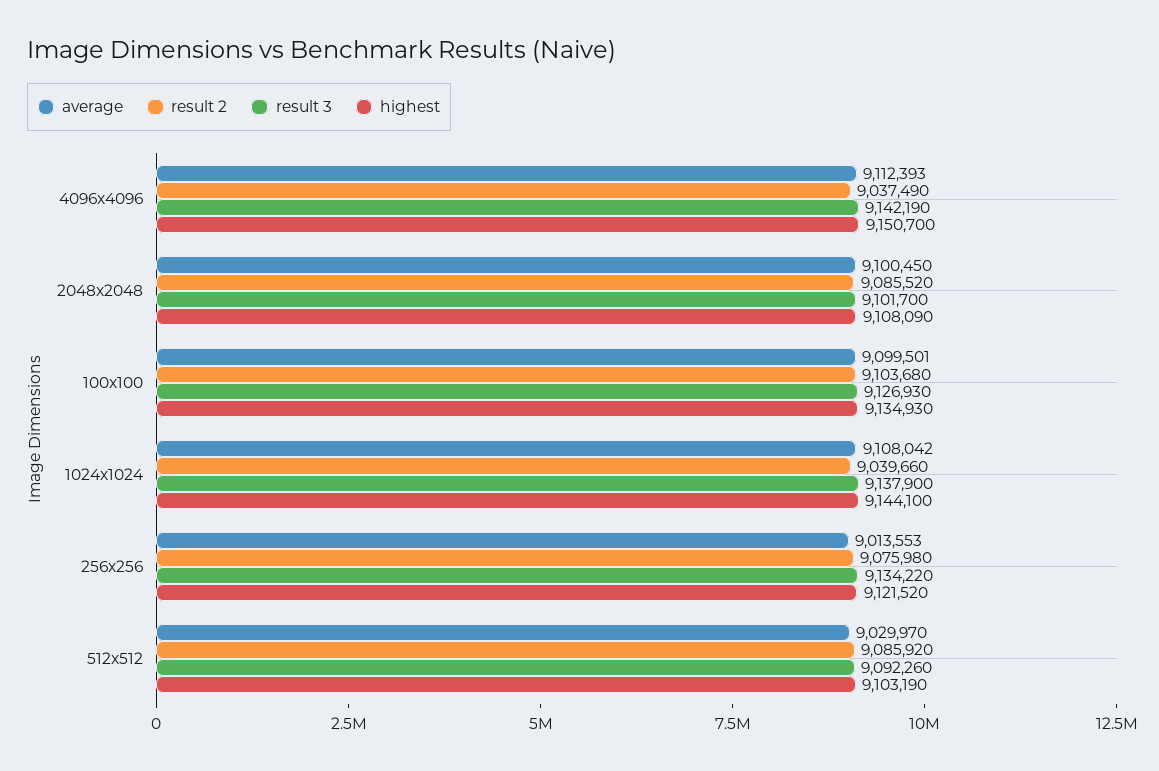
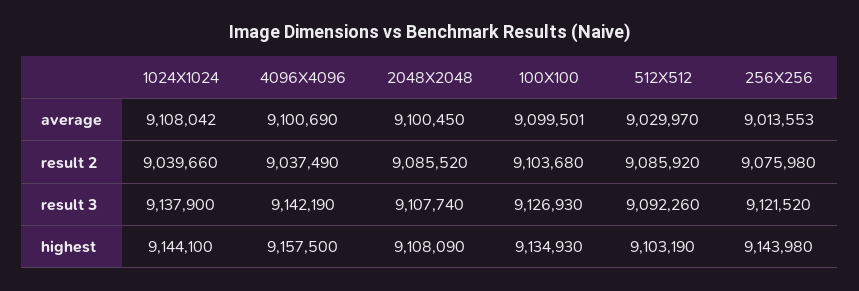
average, 4096x4096: 9112393 -> 9100690
highest, 4096x4096: 9150700 -> 9157500
result 3, 2048x2048: 9101700 -> 9107740
result 3, 256x256: 9134220 -> 9121520
highest, 256x256: 9121520 -> 9143980

